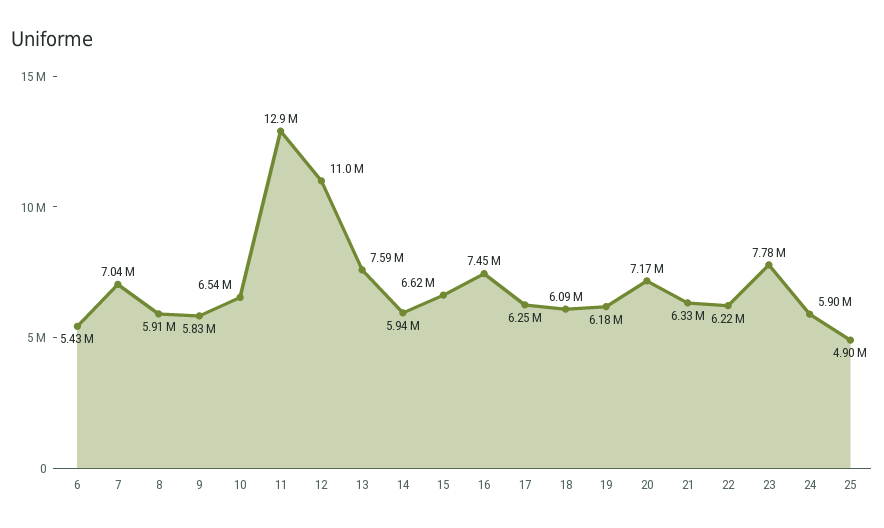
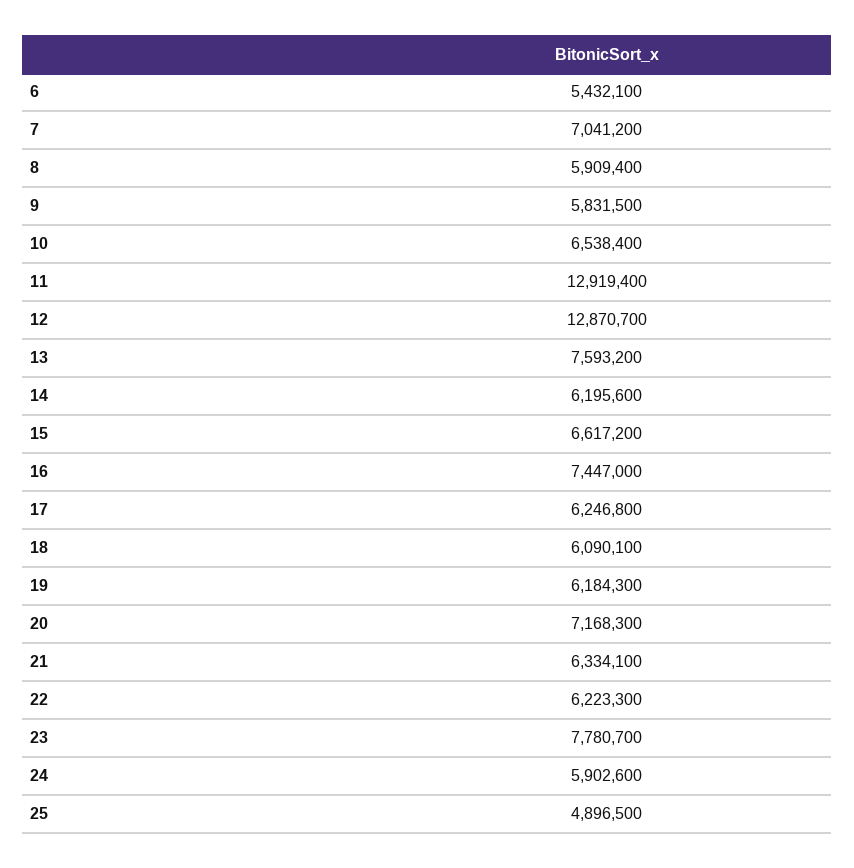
12: 11000000 -> 12870700
14: 5940000 -> 6195600

